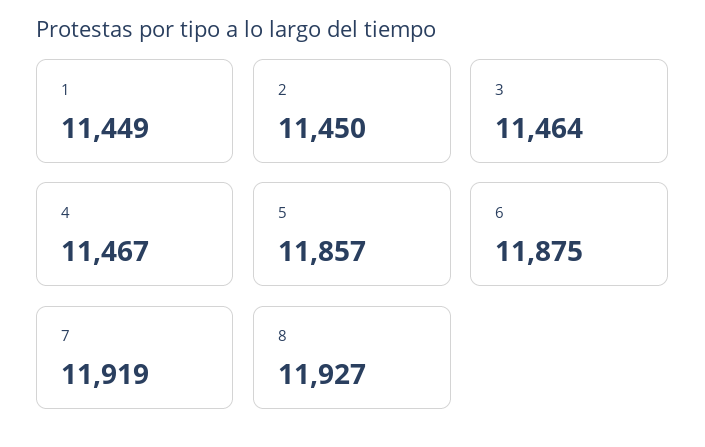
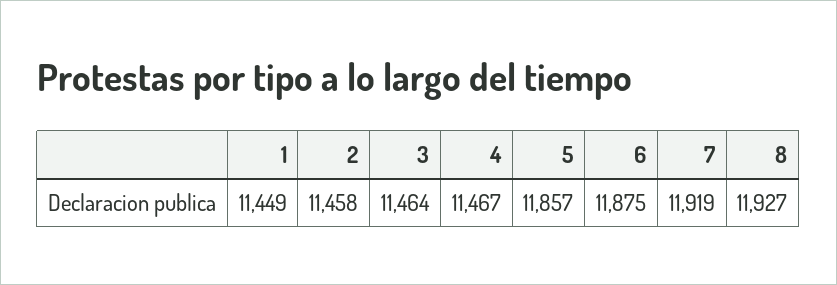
2: 11450 -> 11458

